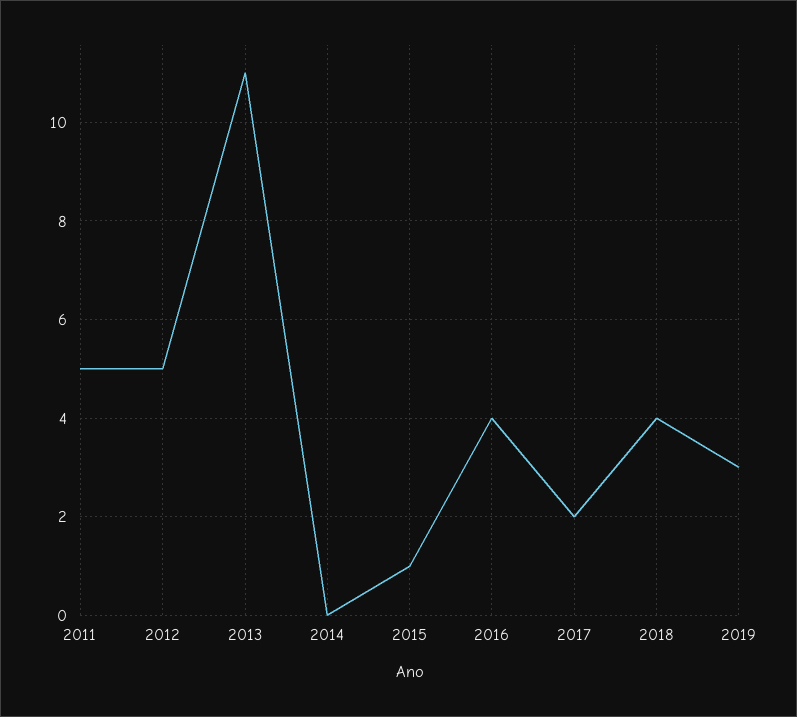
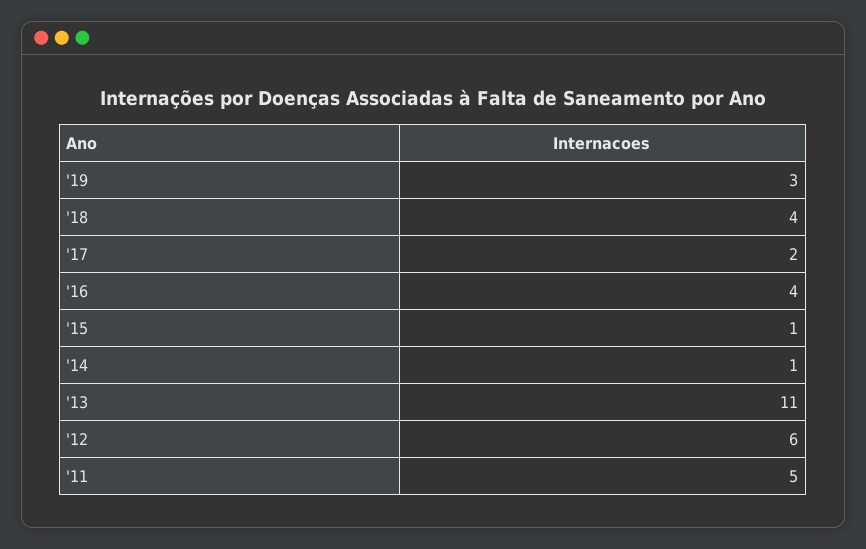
2012: 5 -> 6
2014: 0 -> 1

